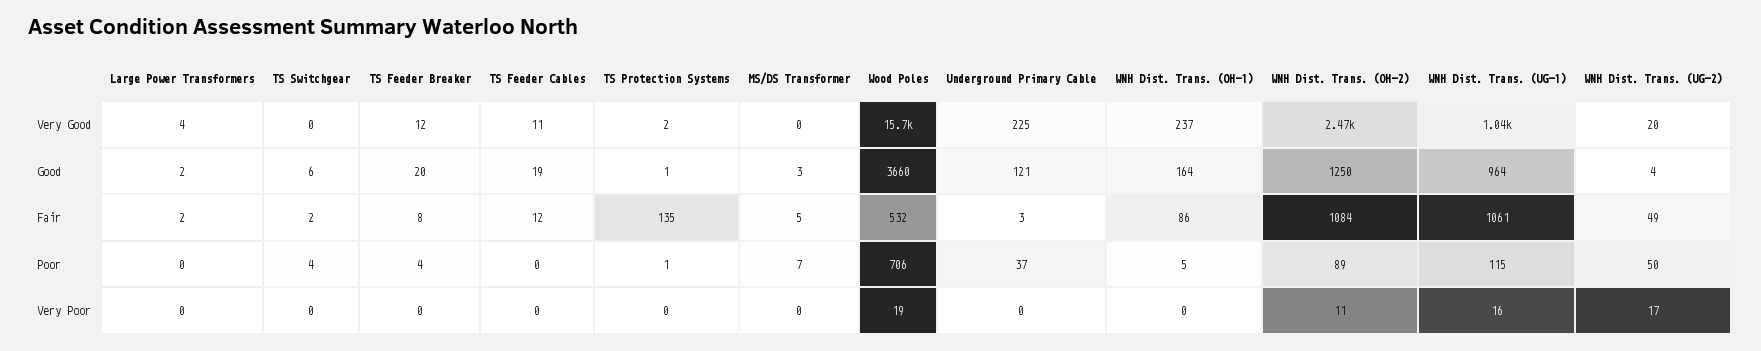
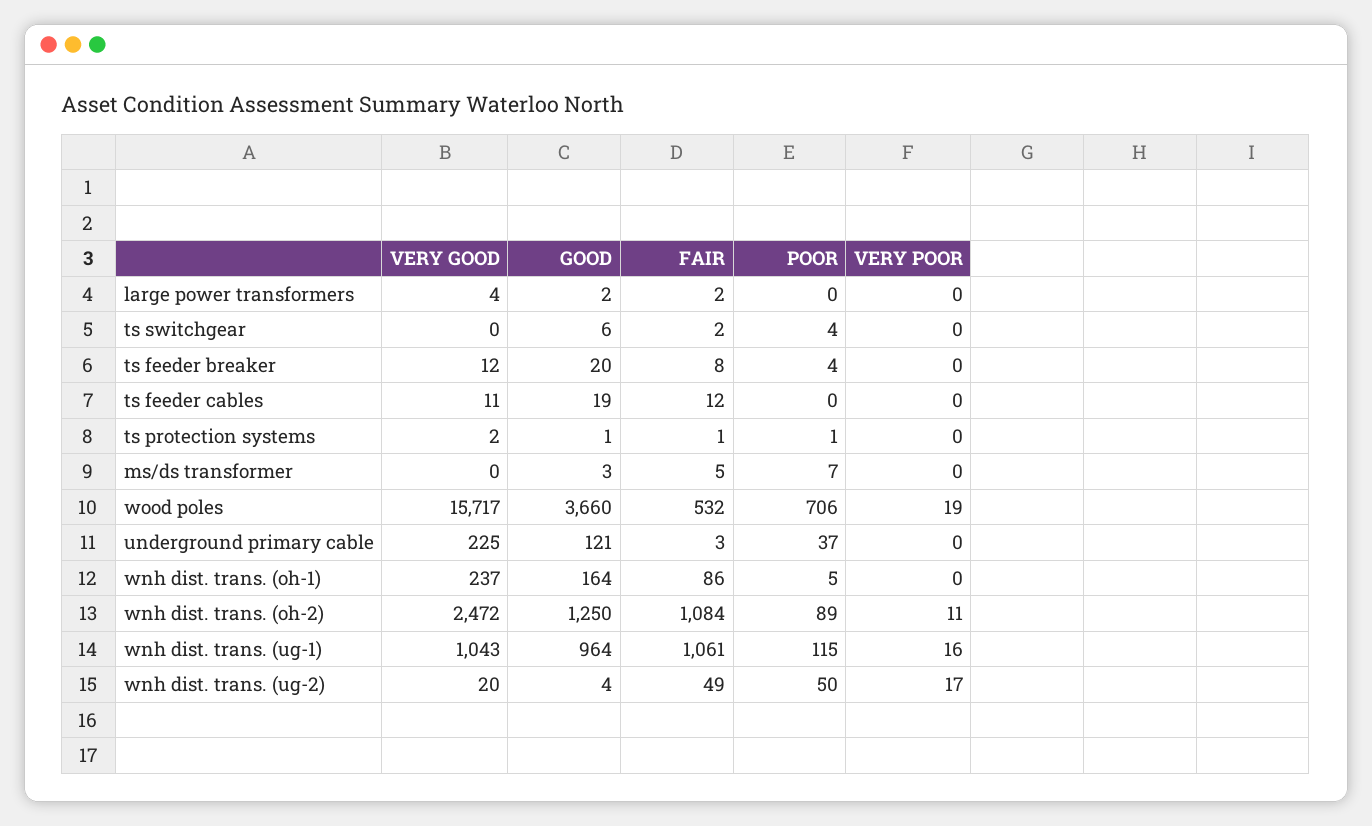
TS Protection Systems, Fair: 135 -> 1

